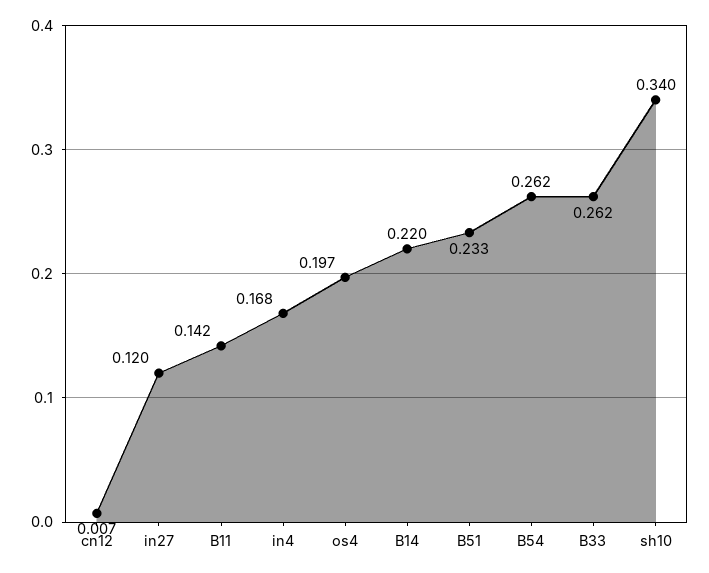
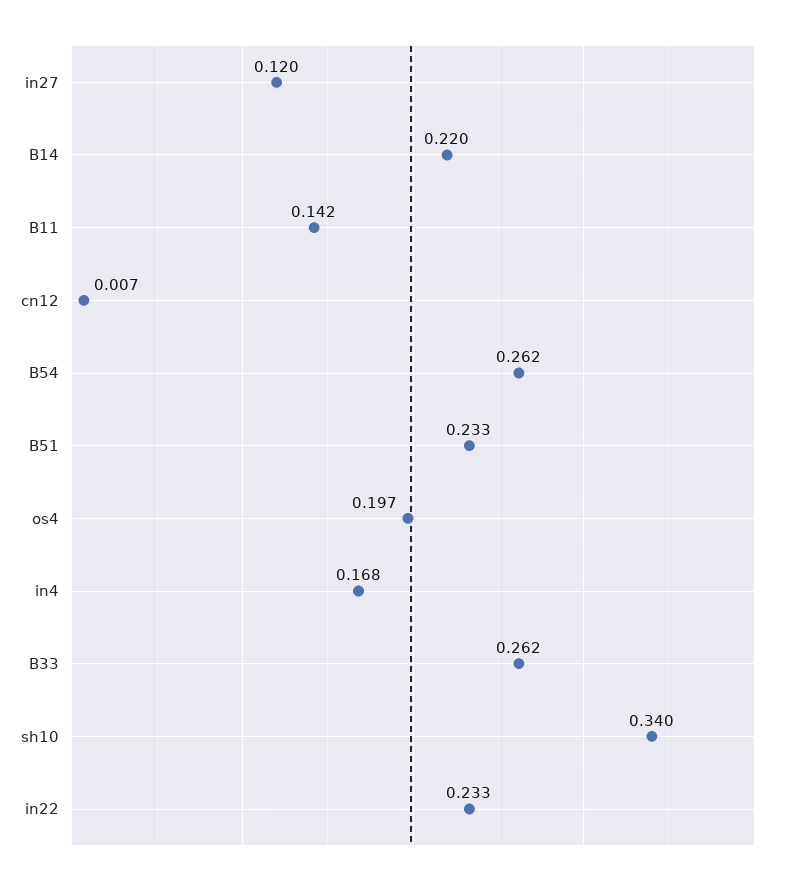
in22: none -> 0.233

